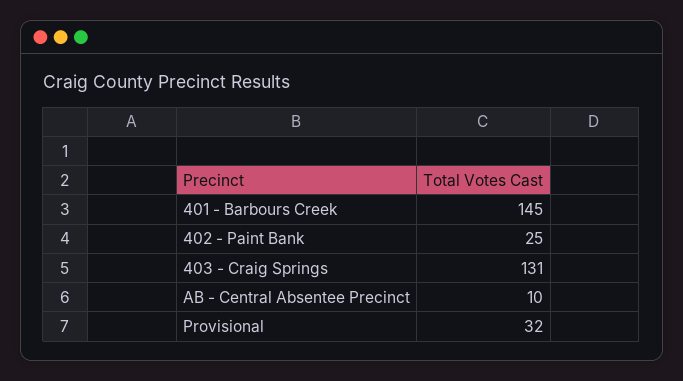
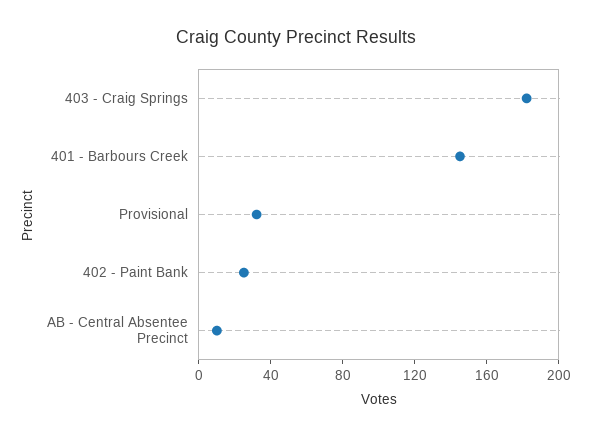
403 - Craig Springs: 131 -> 180

